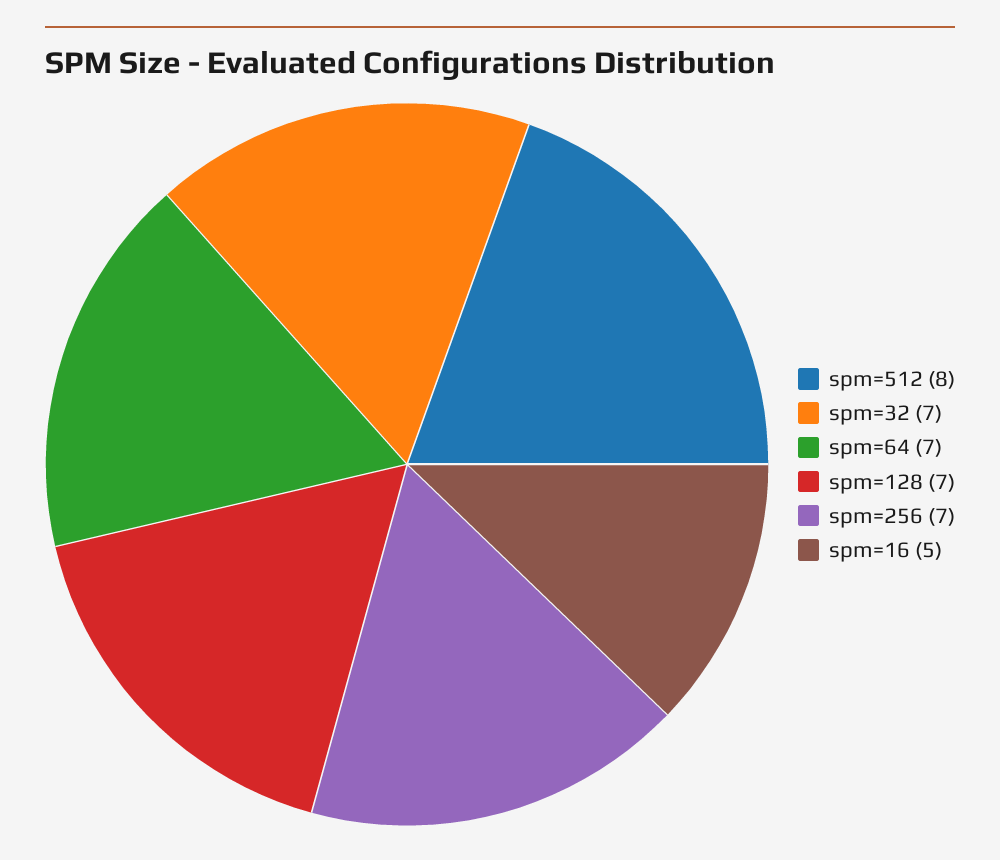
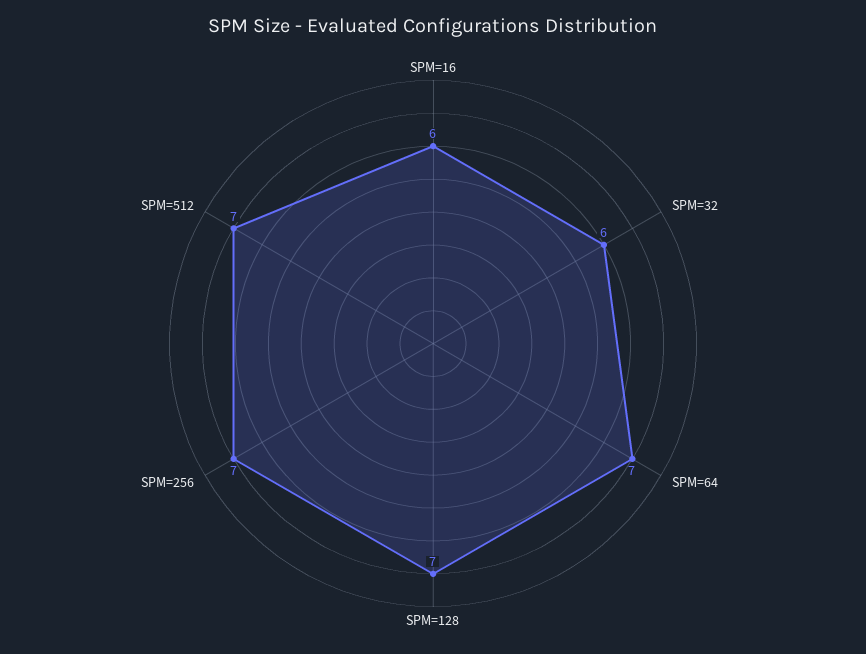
spm=512: 8 -> 7
spm=32: 7 -> 6
spm=16: 5 -> 6

